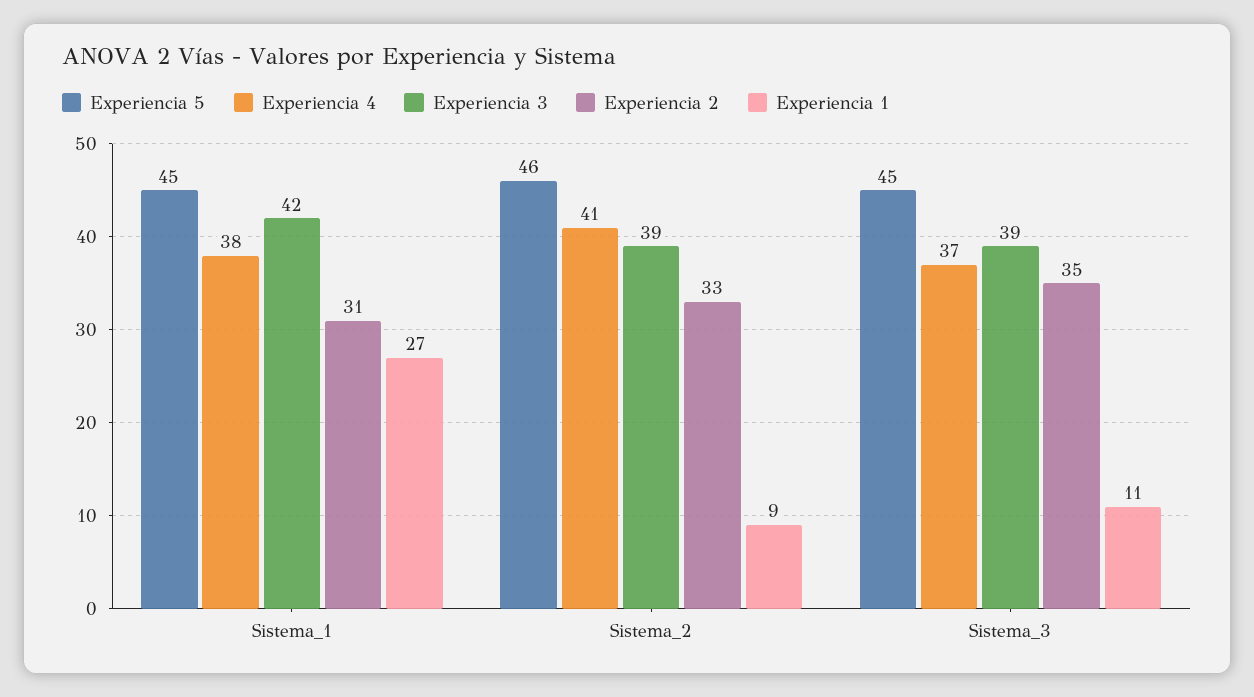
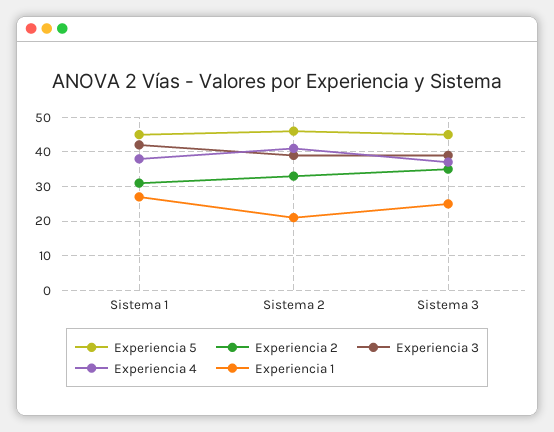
Experiencia 1, Sistema_2: 9 -> 20
Experiencia 1, Sistema_3: 11 -> 25

